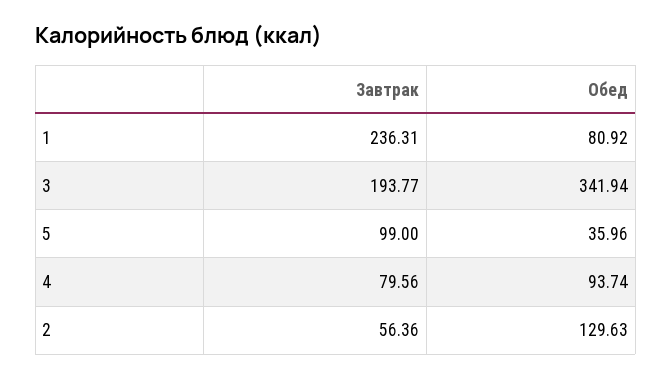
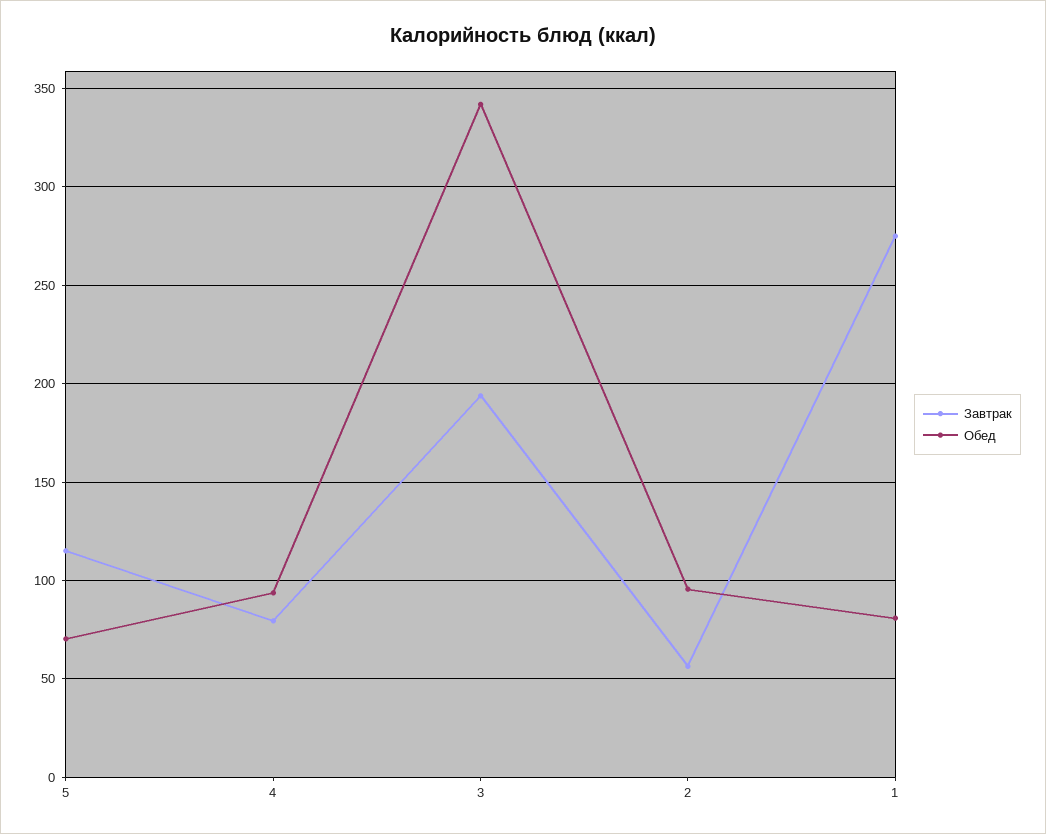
Завтрак, 1: 236.31 -> 275
Завтрак, 5: 99 -> 115
Обед, 5: 35.96 -> 70
Обед, 2: 129.63 -> 95

